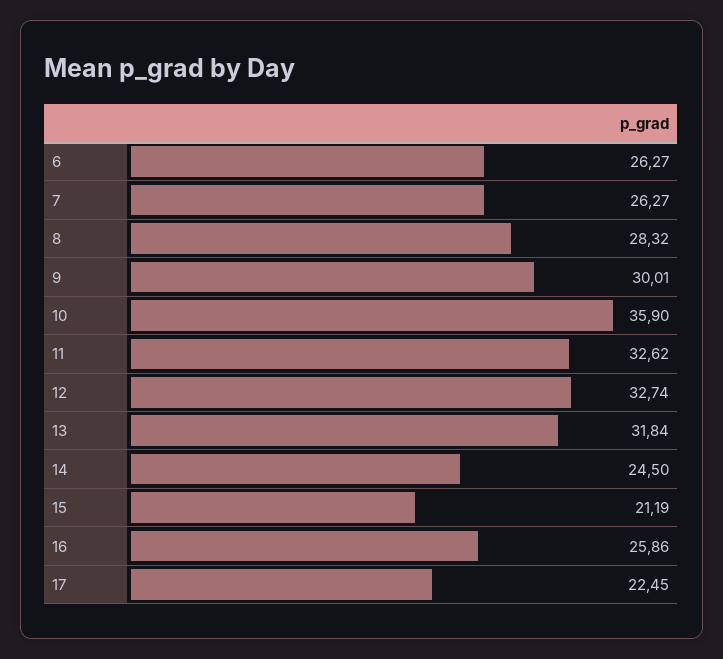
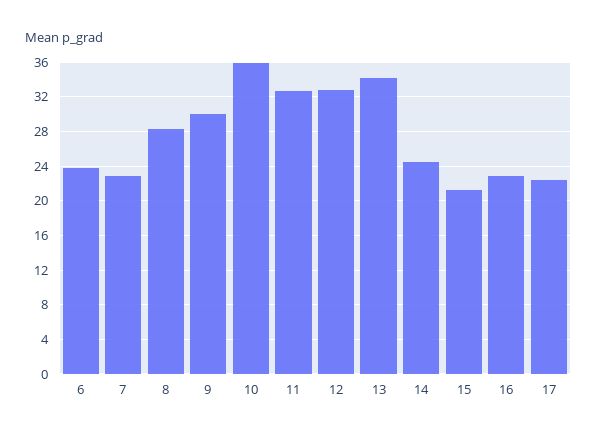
6: 26.27 -> 24
7: 26.27 -> 23
13: 31.84 -> 34
16: 25.86 -> 23

